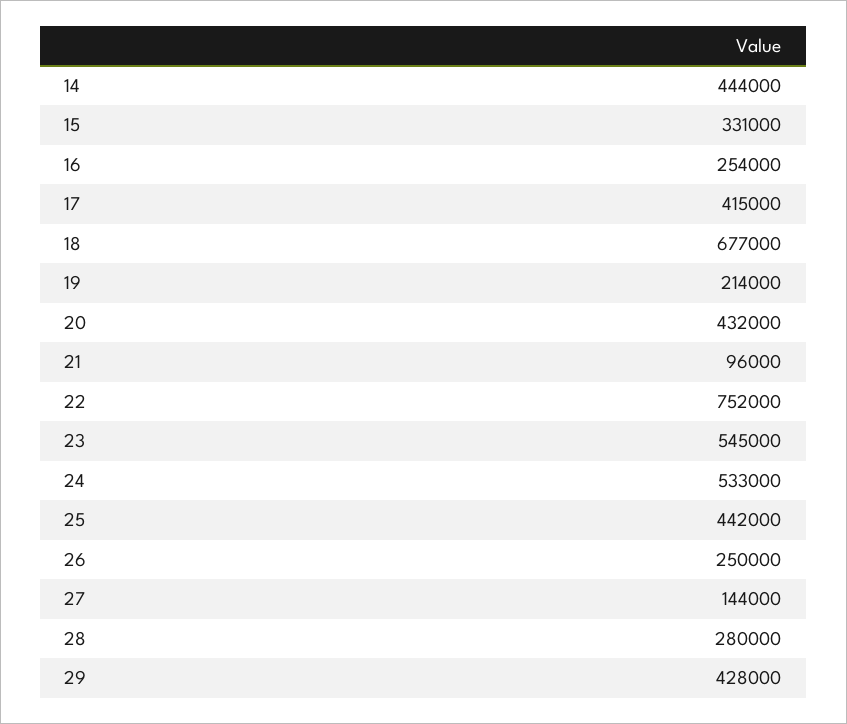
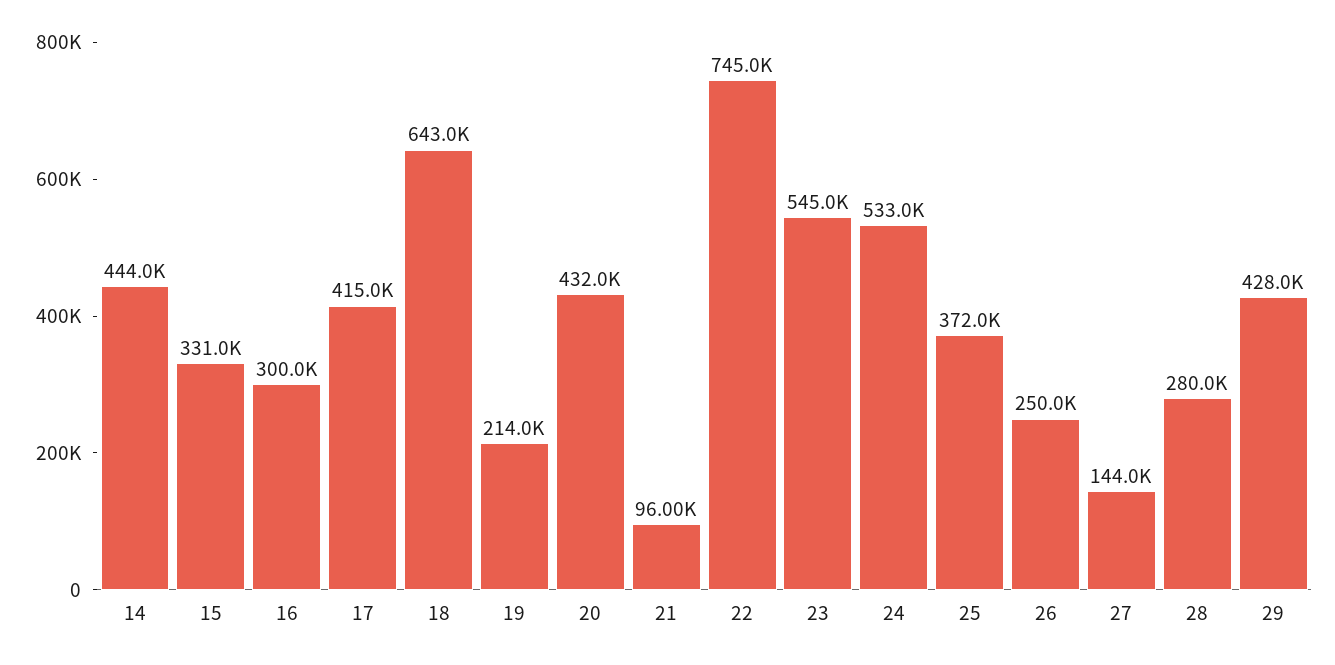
16: 254000 -> 300000
18: 677000 -> 643000
22: 752000 -> 745000
25: 442000 -> 372000

